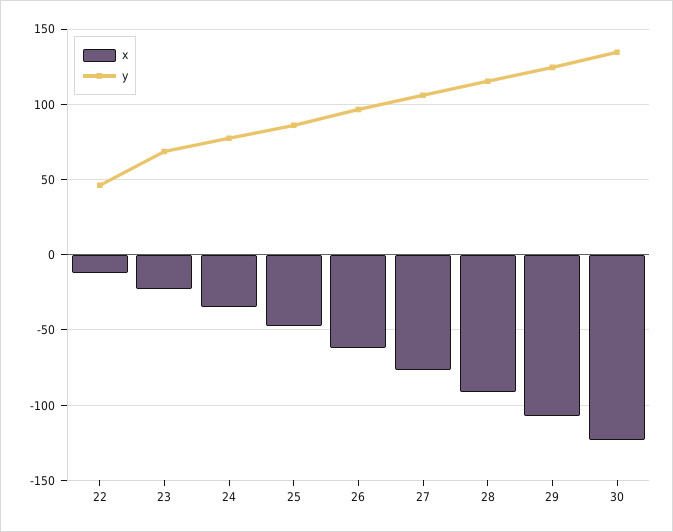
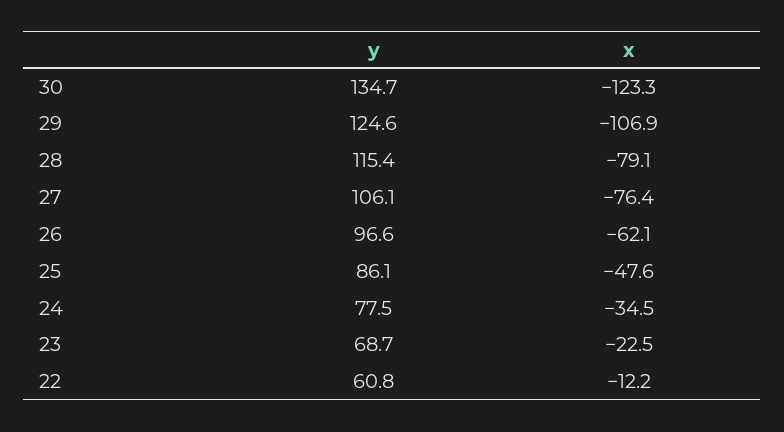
y, 22: 45 -> 60.8
x, 28: -90 -> -79.1

